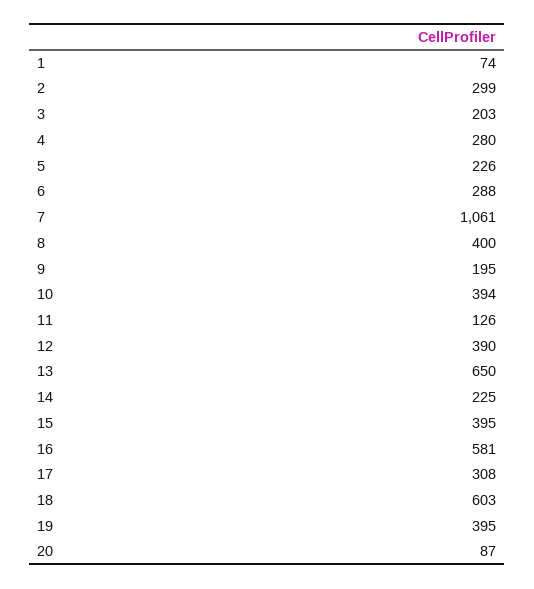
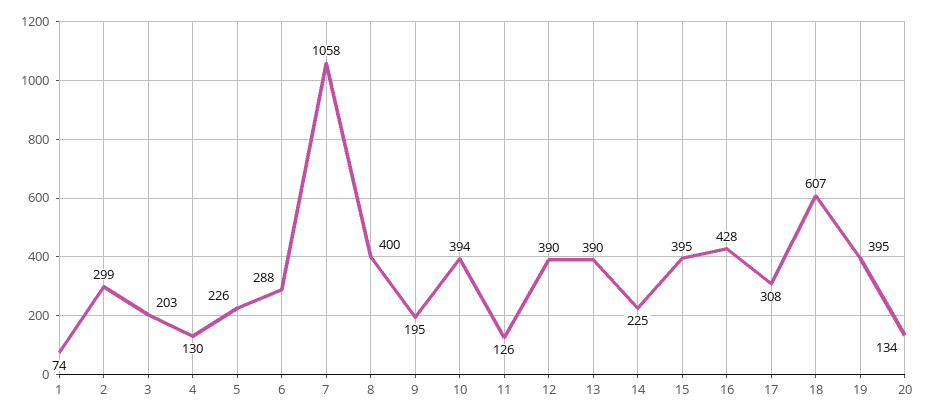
4: 280 -> 130
7: 1061 -> 1058
13: 650 -> 390
16: 581 -> 428
18: 603 -> 607
20: 87 -> 134

